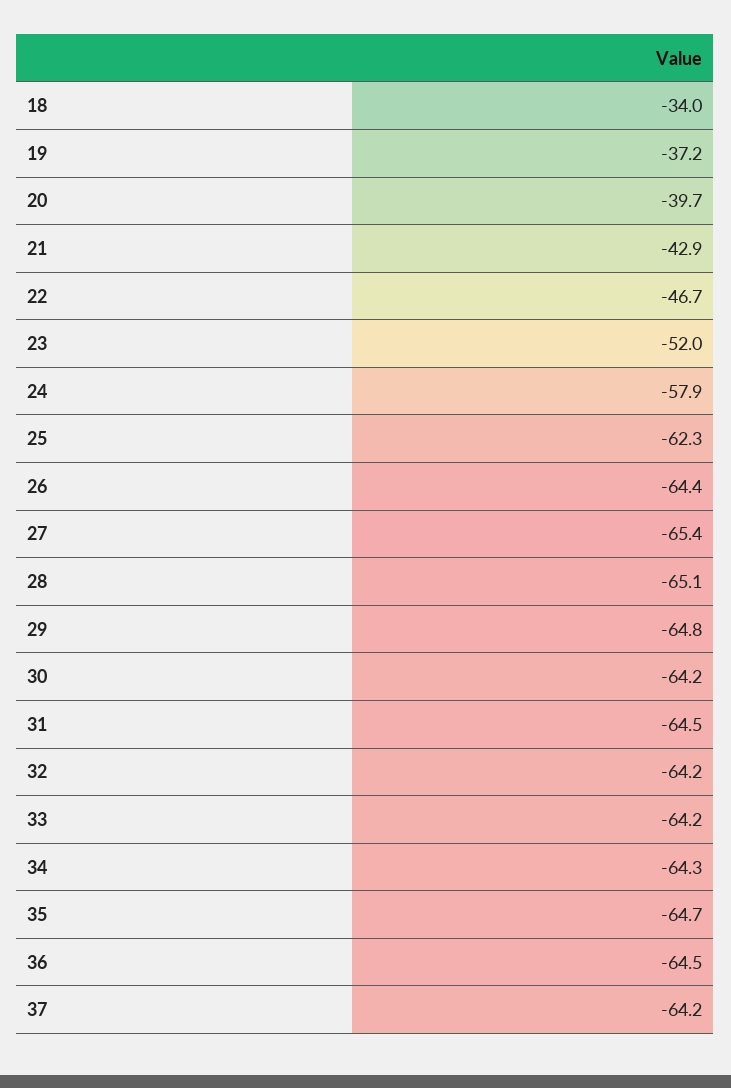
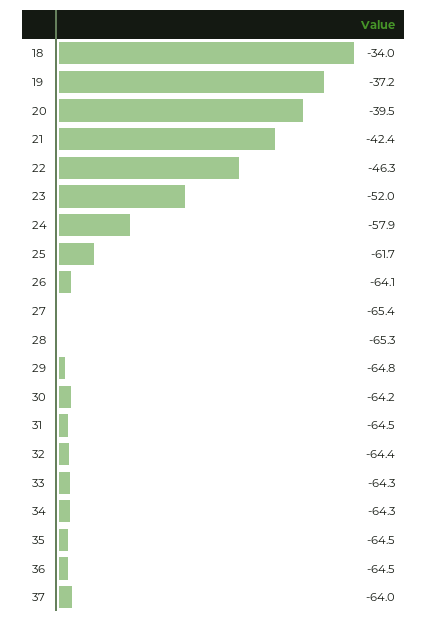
20: -39.7 -> -39.5
21: -42.9 -> -42.4
22: -46.7 -> -46.3
25: -62.3 -> -61.7
26: -64.4 -> -64.1
28: -65.1 -> -65.3
32: -64.2 -> -64.4
33: -64.2 -> -64.3
35: -64.7 -> -64.5
37: -64.2 -> -64

